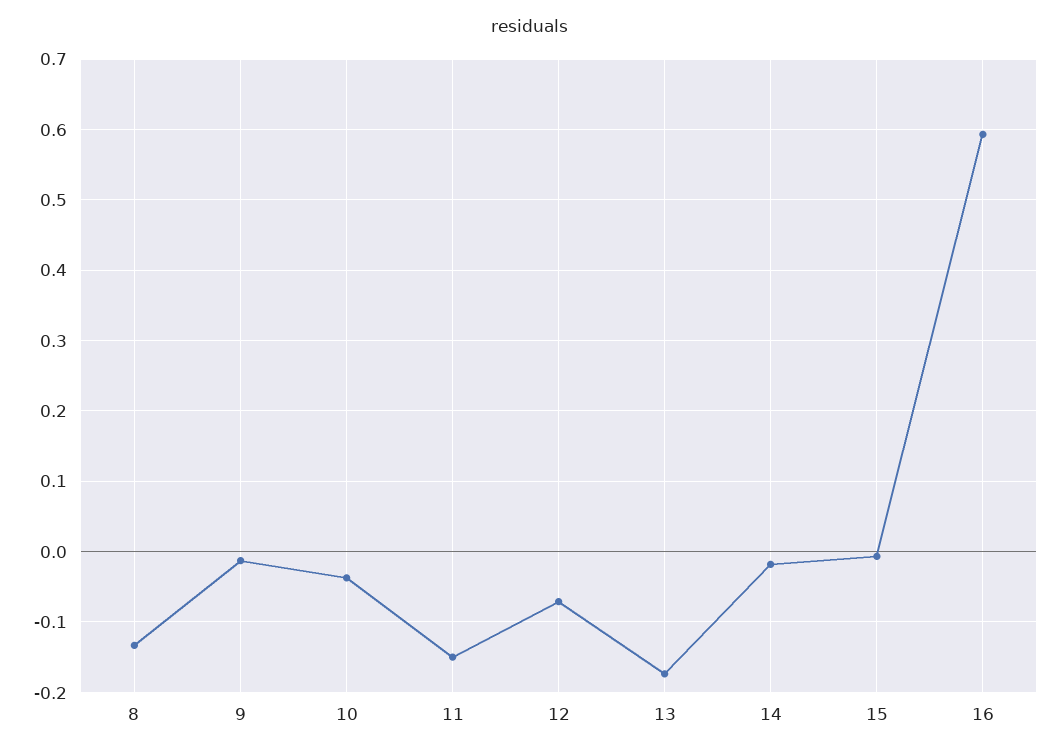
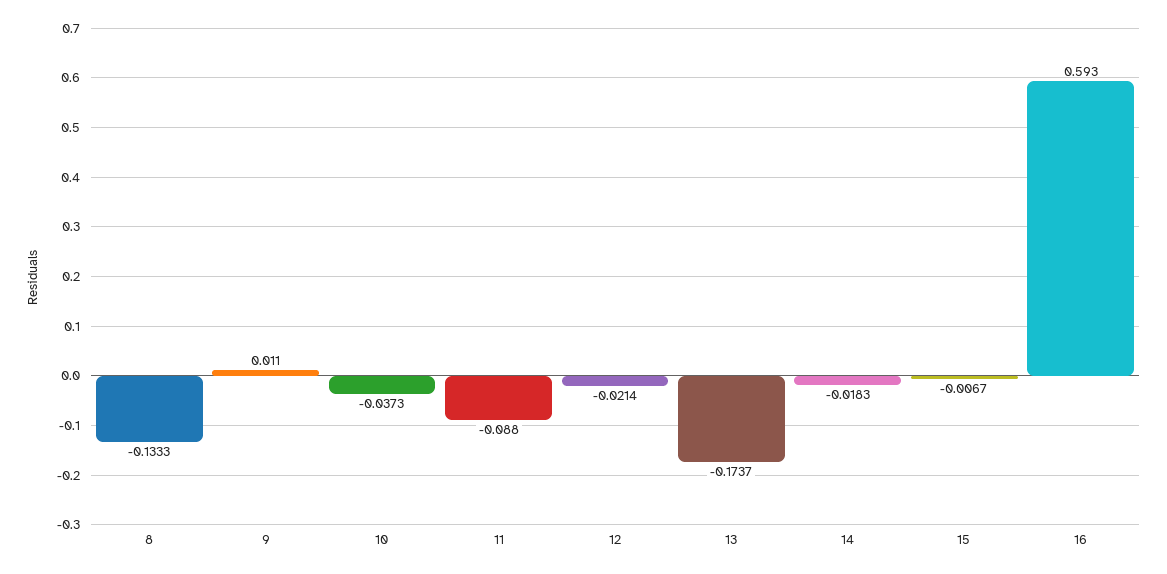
9: -0.01 -> 0.011
11: -0.15 -> -0.088
12: -0.07 -> -0.0214

